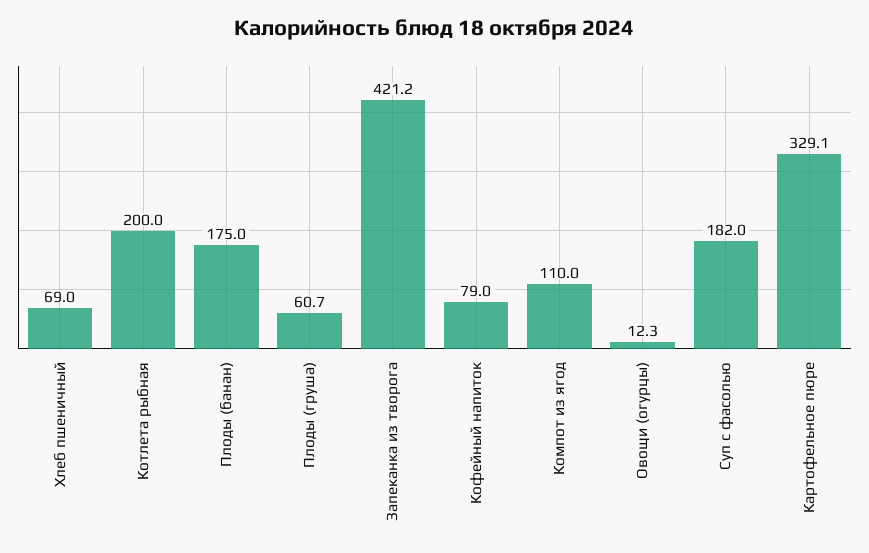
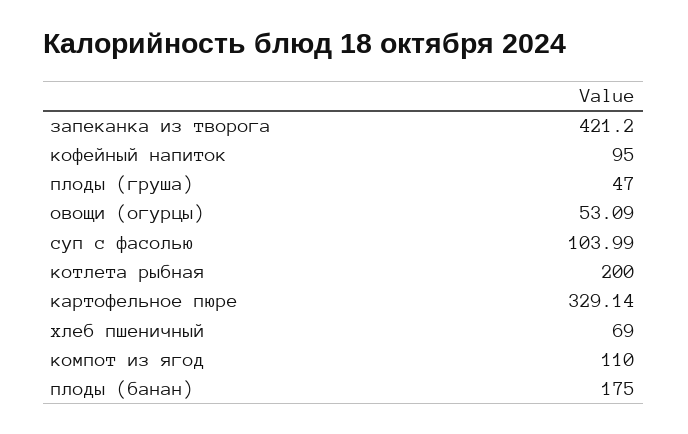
Плоды (груша): 60.7 -> 47
Кофейный напиток: 79 -> 95
Овощи (огурцы): 12.3 -> 53.09
Суп с фасолью: 182 -> 103.99

